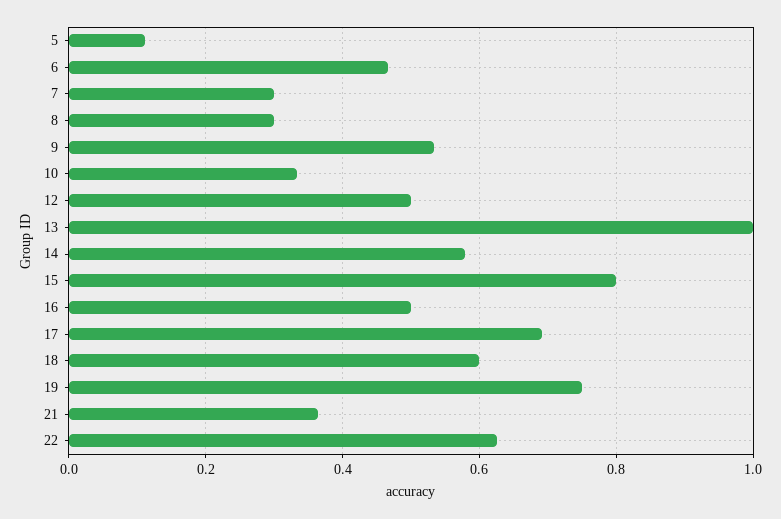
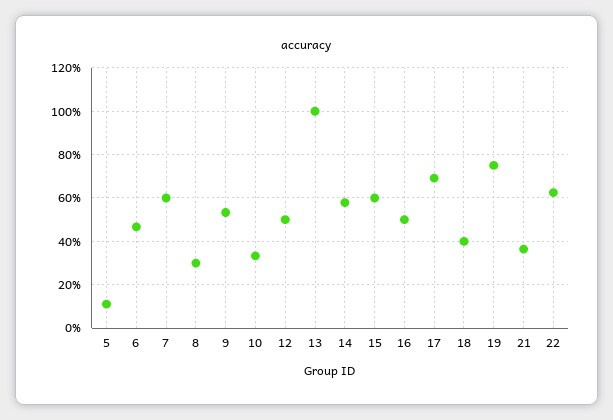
7: 0.3 -> 0.6
15: 0.8 -> 0.6
18: 0.6 -> 0.4

